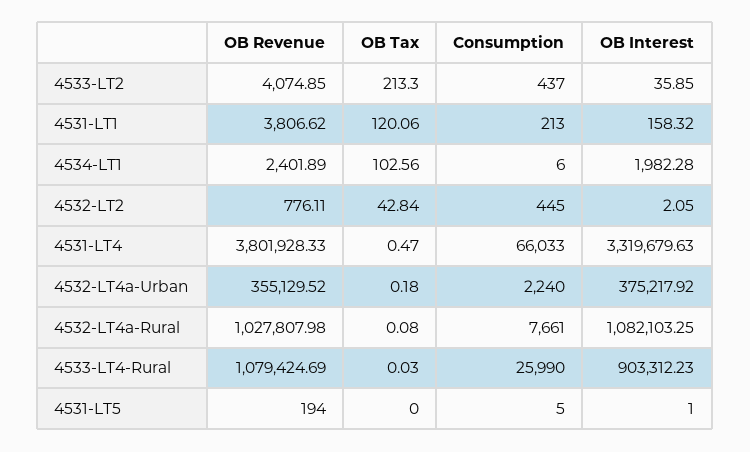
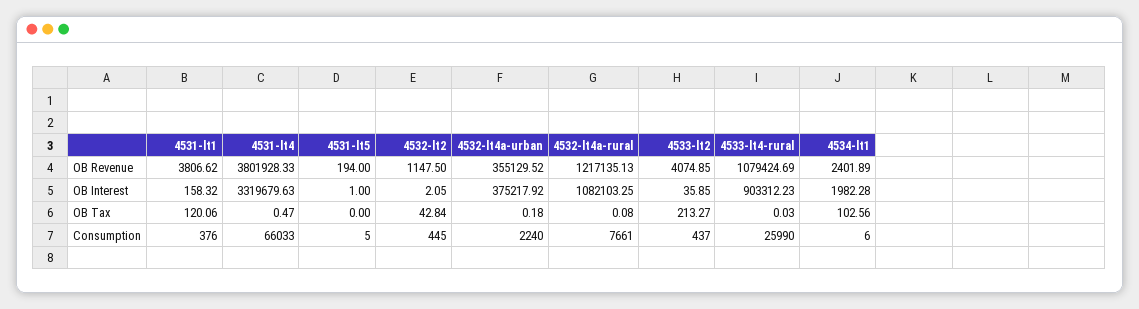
OB Tax, 4533-LT2: 213.3 -> 213.27
Consumption, 4531-LT1: 213 -> 376
OB Revenue, 4532-LT2: 776.11 -> 1147.5
OB Revenue, 4532-LT4a-Rural: 1027807.98 -> 1217135.13

